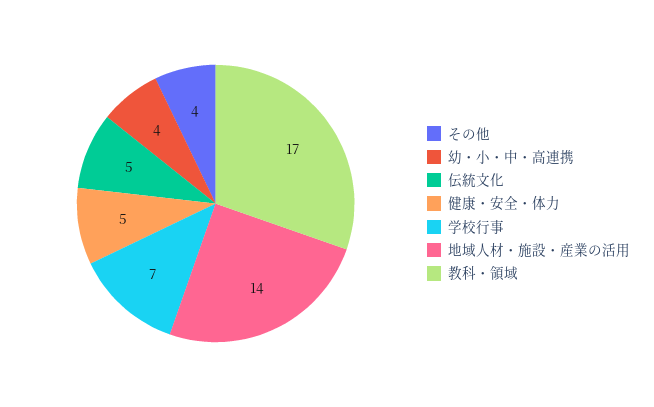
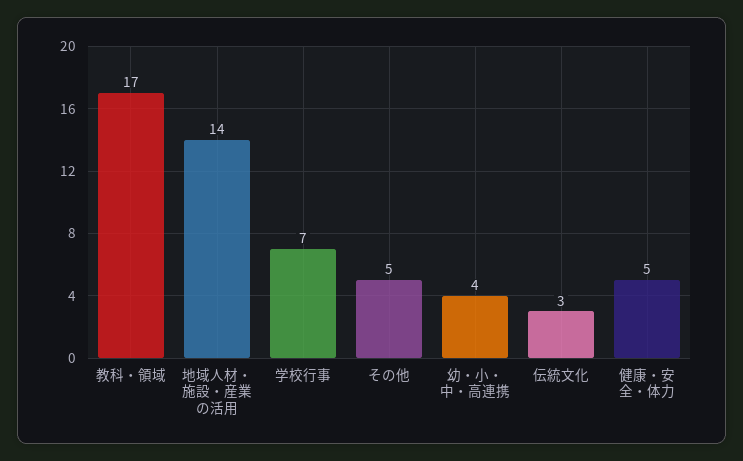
その他: 4 -> 5
伝統文化: 5 -> 3

